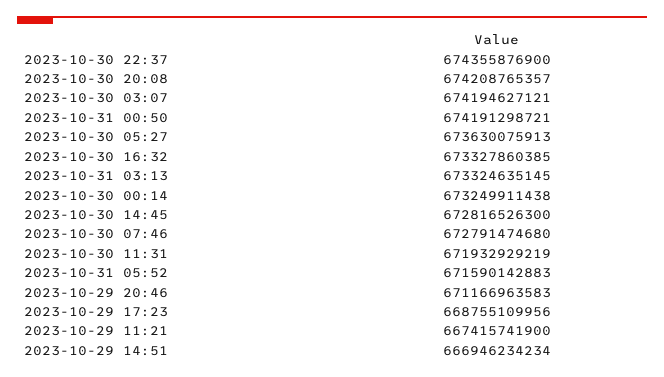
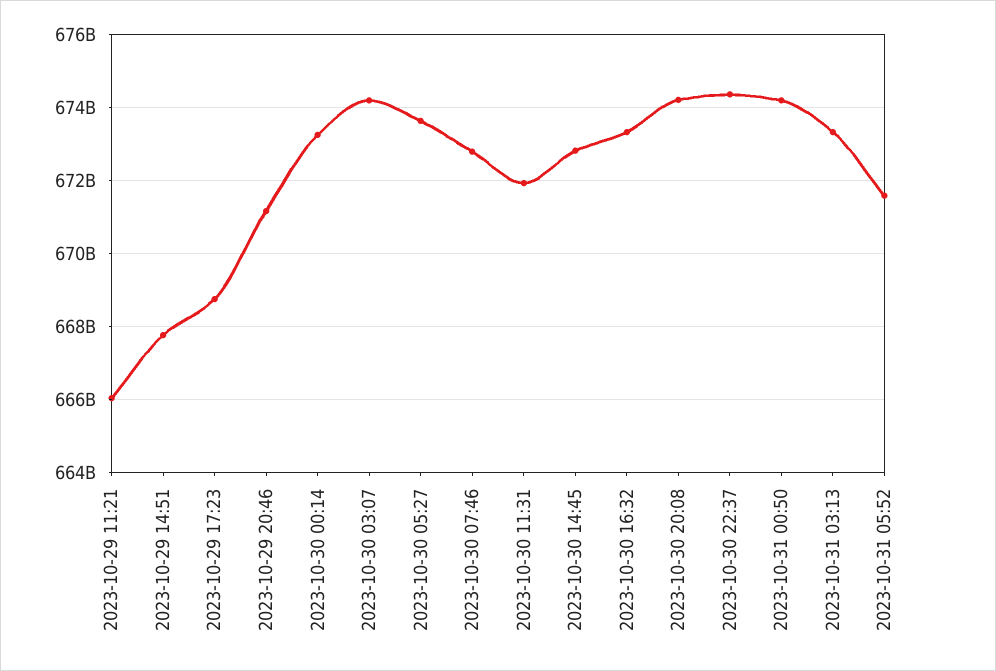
2023-10-29 11:21: 667415741900 -> 666000000000
2023-10-29 14:51: 666946234234 -> 667800000000

